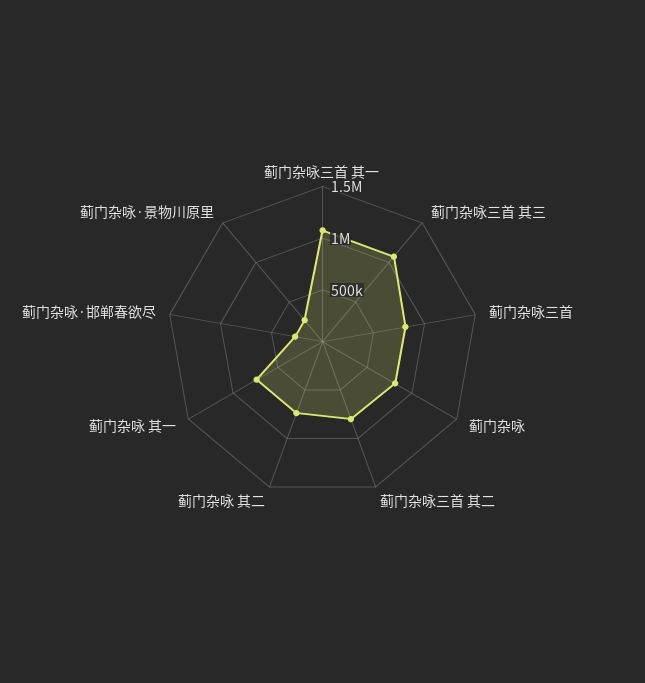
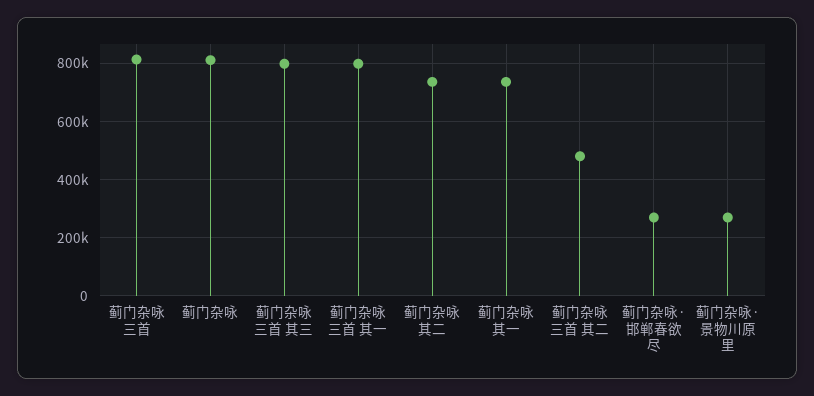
蓟门杂咏三首 其一: 1100000 -> 800000
蓟门杂咏三首 其三: 1100000 -> 800000
蓟门杂咏三首 其二: 800000 -> 475000

